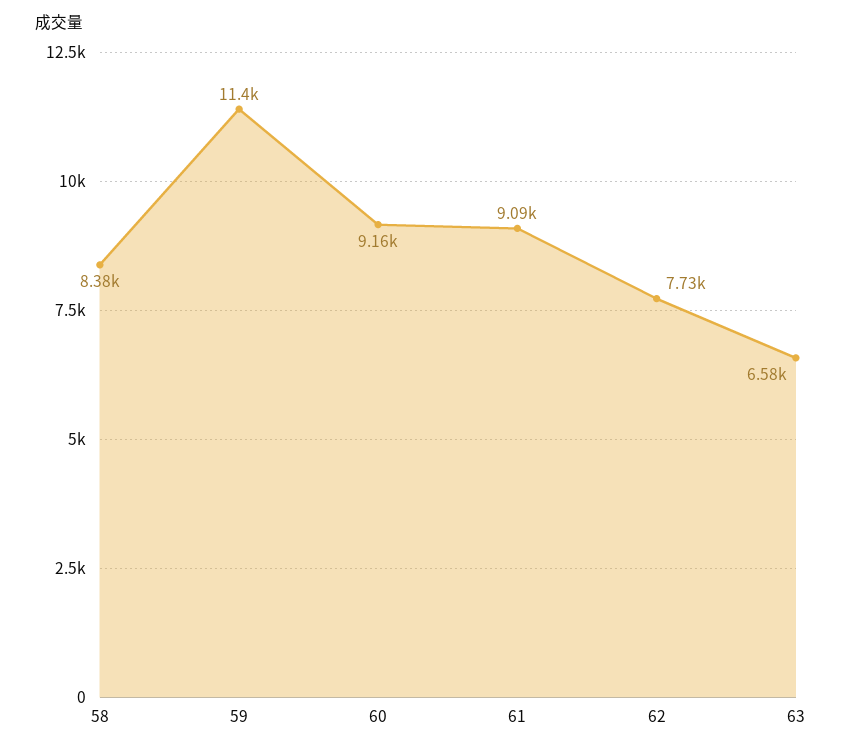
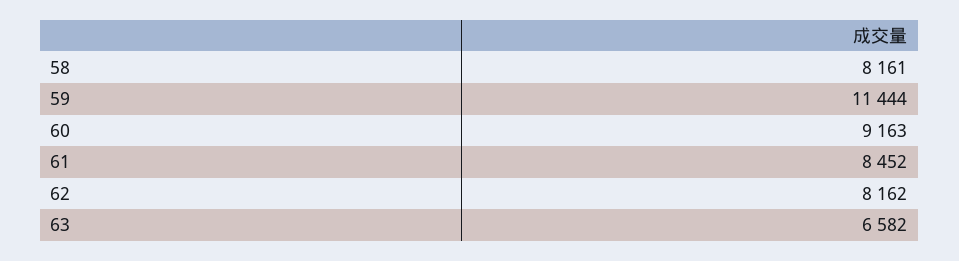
58: 8380 -> 8161
61: 9090 -> 8452
62: 7730 -> 8162

